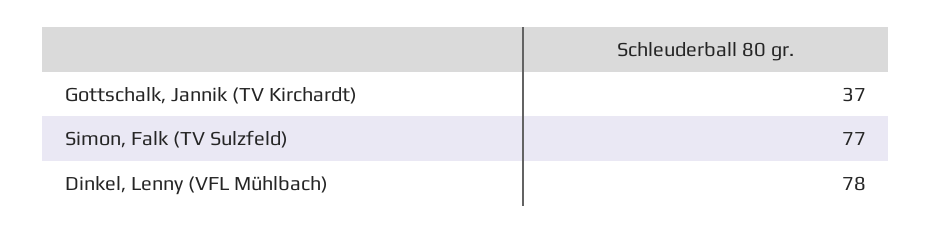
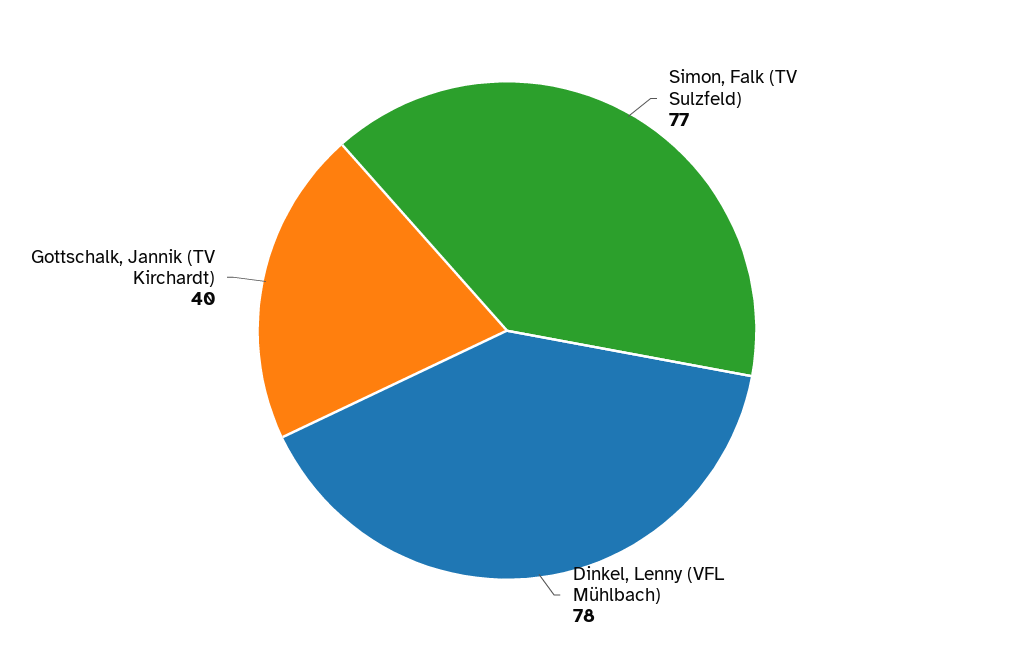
Gottschalk, Jannik (TV Kirchardt): 37 -> 40

